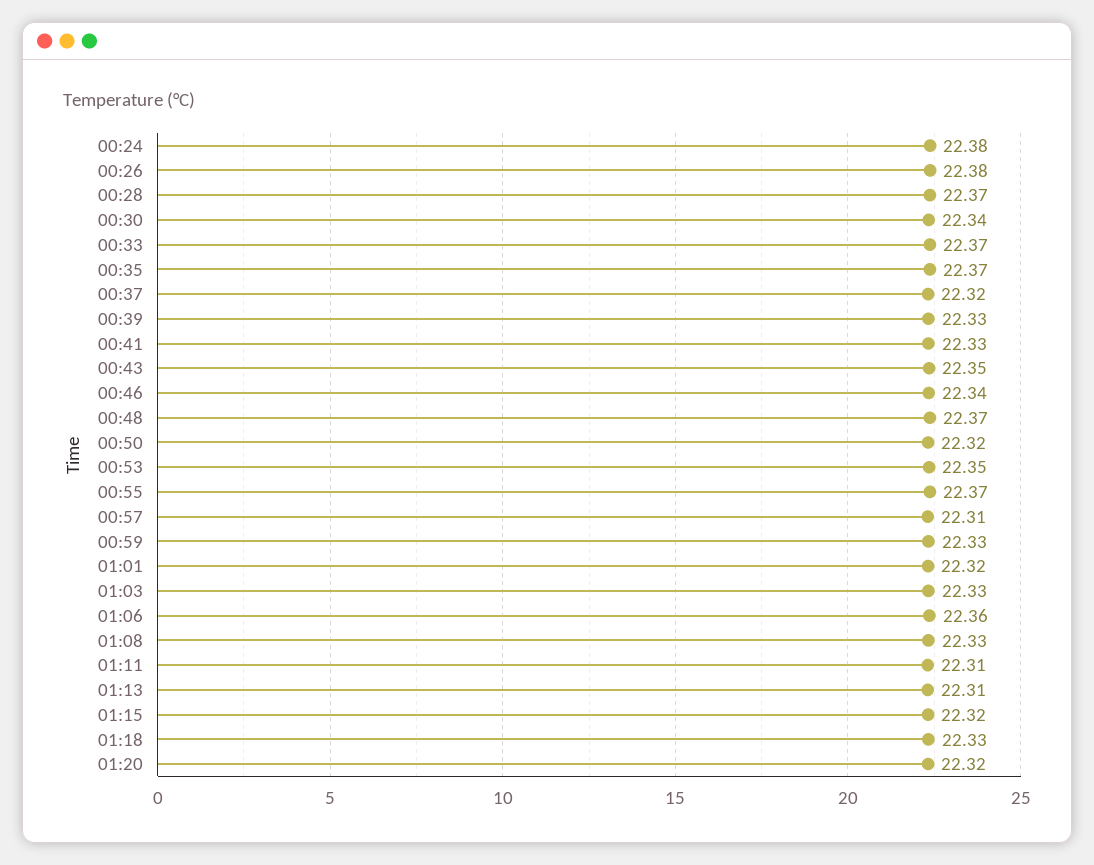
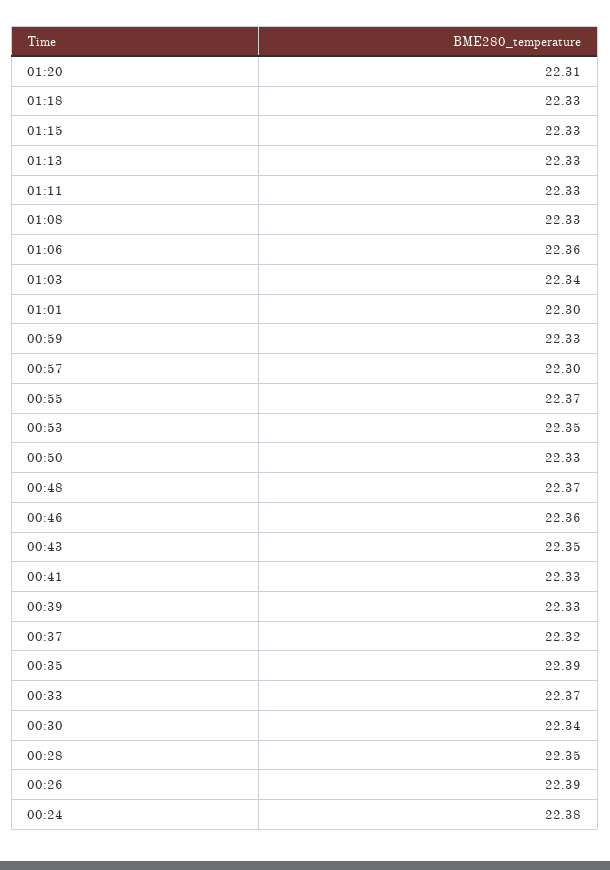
00:26: 22.38 -> 22.39
00:28: 22.37 -> 22.35
00:35: 22.37 -> 22.39
00:46: 22.34 -> 22.36
00:50: 22.32 -> 22.33
00:57: 22.31 -> 22.3
01:01: 22.32 -> 22.3
01:03: 22.33 -> 22.34
01:11: 22.31 -> 22.33
01:13: 22.31 -> 22.33
01:15: 22.32 -> 22.33
01:20: 22.32 -> 22.31

